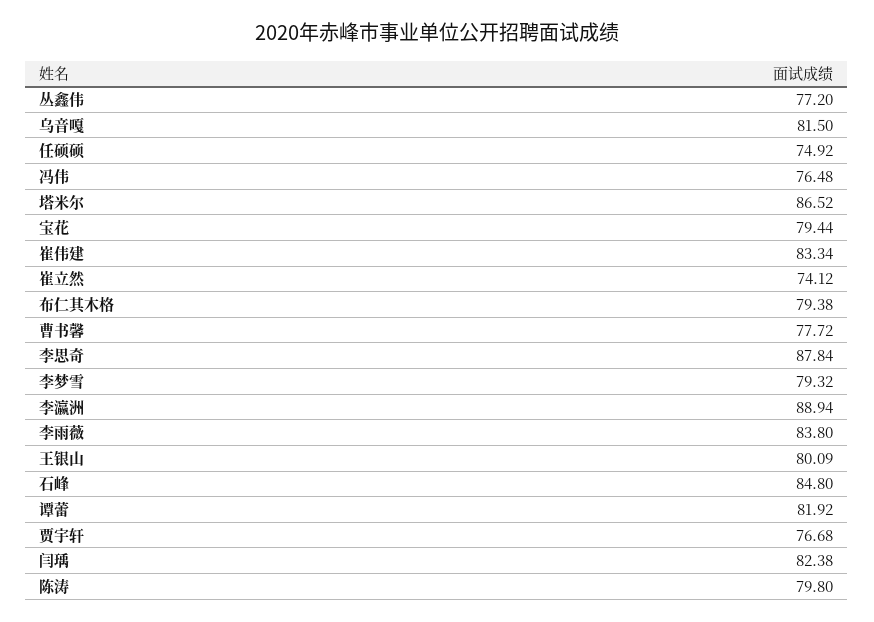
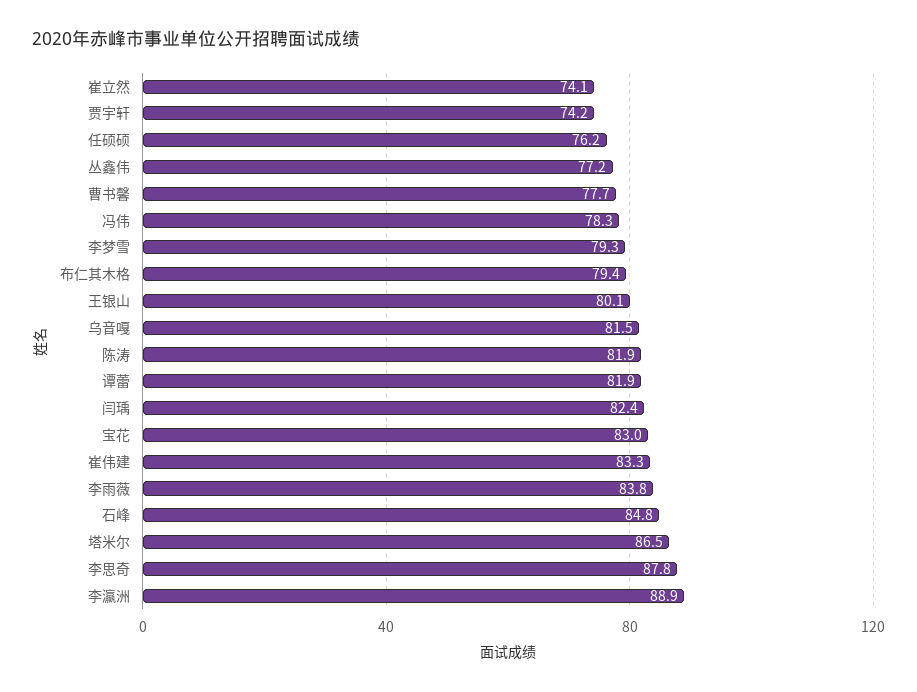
任硕硕: 74.92 -> 76.2
冯伟: 76.48 -> 78.3
宝花: 79.44 -> 83
贾宇轩: 76.68 -> 74.2
陈涛: 79.8 -> 81.9

